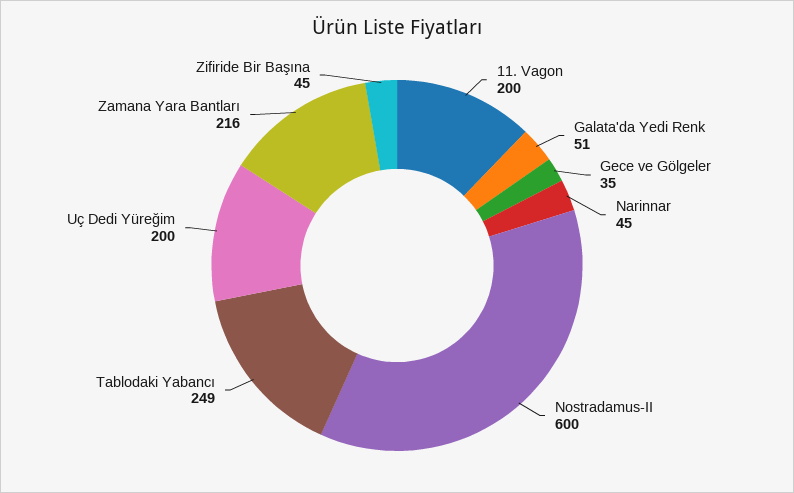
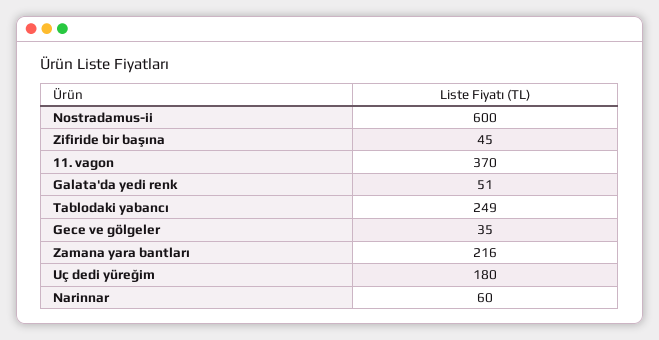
11. Vagon: 200 -> 370
Narinnar: 45 -> 60
Uç Dedi Yüreğim: 200 -> 180

